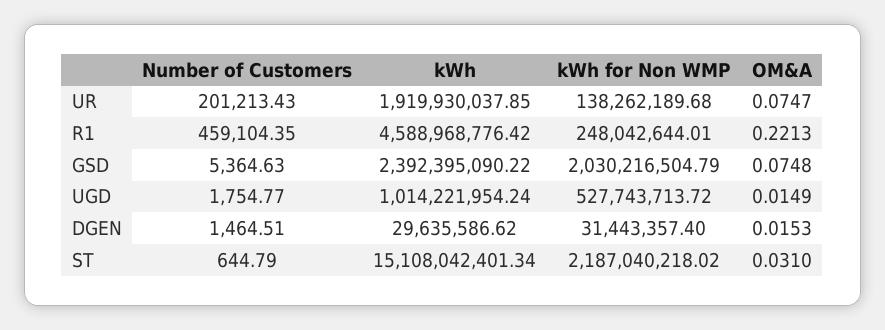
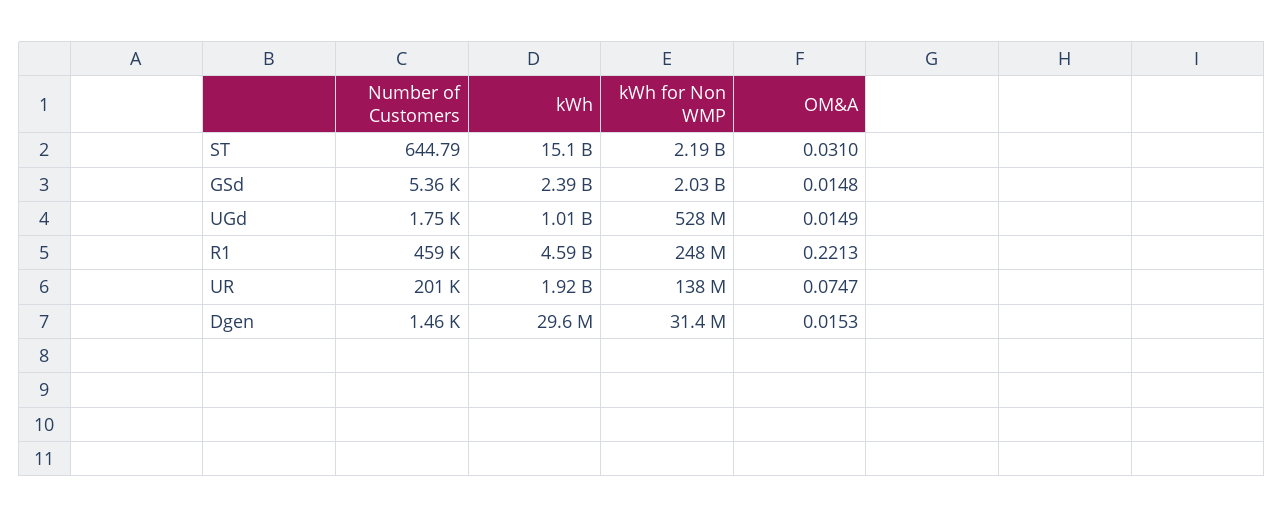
OM&A, GSD: 0.0748 -> 0.0148

